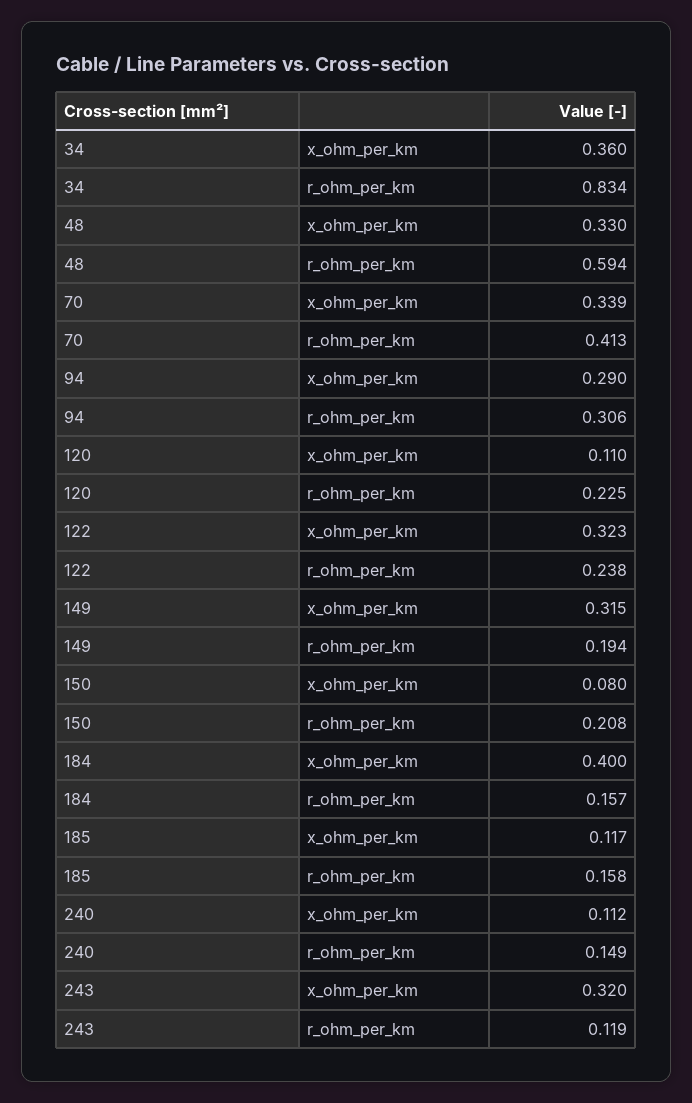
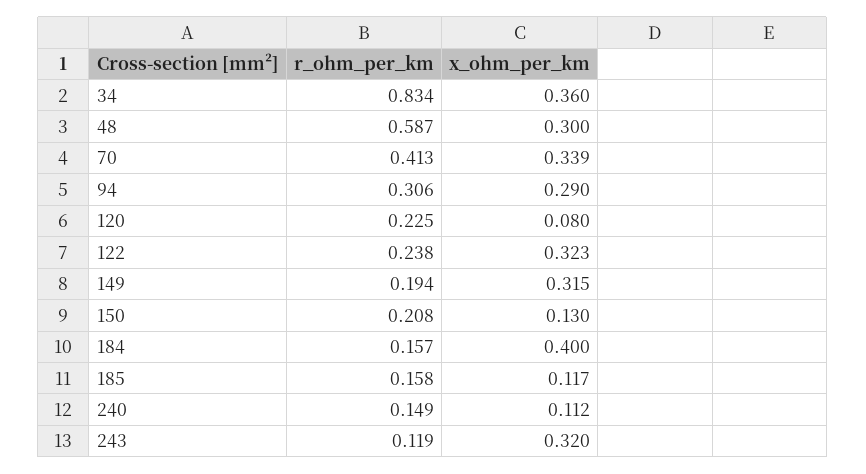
48, x_ohm_per_km: 0.33 -> 0.3
48, r_ohm_per_km: 0.594 -> 0.587
120, x_ohm_per_km: 0.11 -> 0.08
150, x_ohm_per_km: 0.08 -> 0.13

